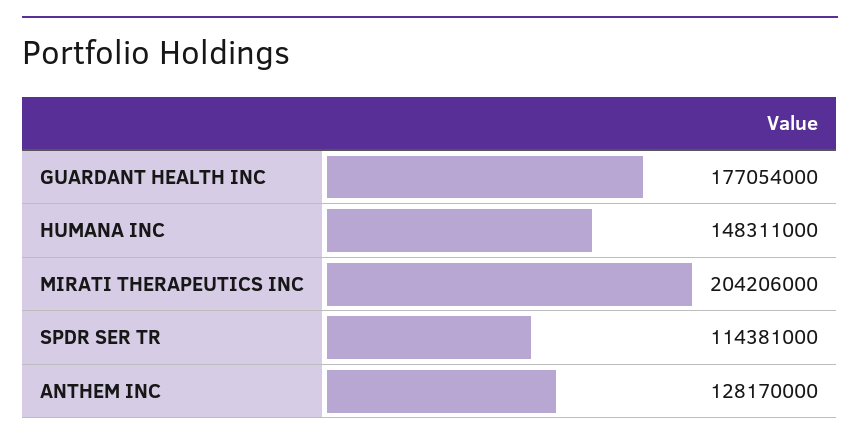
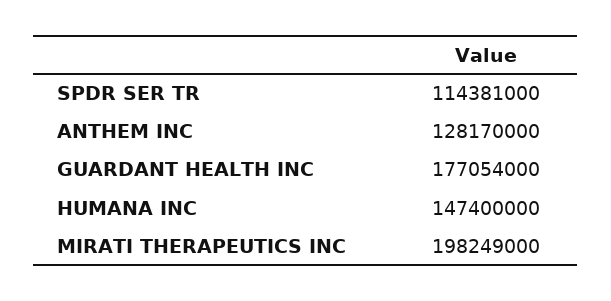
HUMANA INC: 148311000 -> 147400000
MIRATI THERAPEUTICS INC: 204206000 -> 198249000

